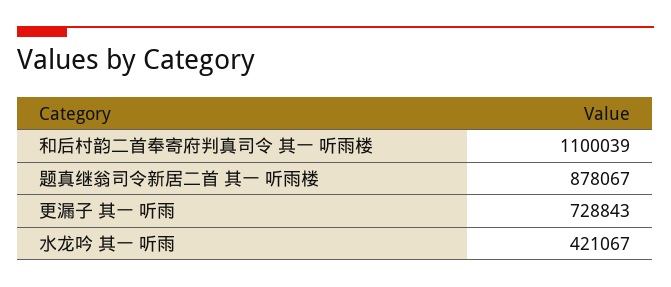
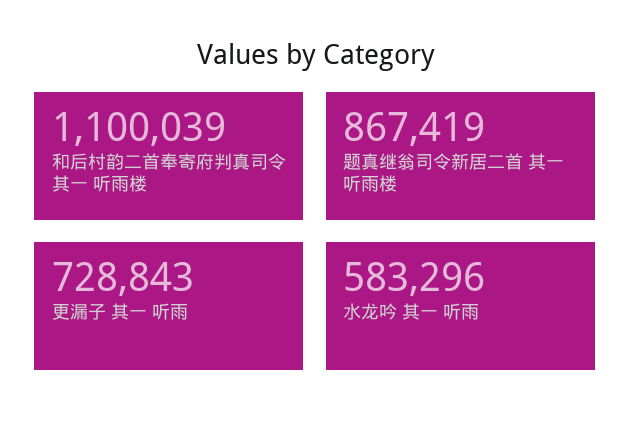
题真继翁司令新居二首 其一 听雨楼: 878067 -> 867419
水龙吟 其一 听雨: 421067 -> 583296

